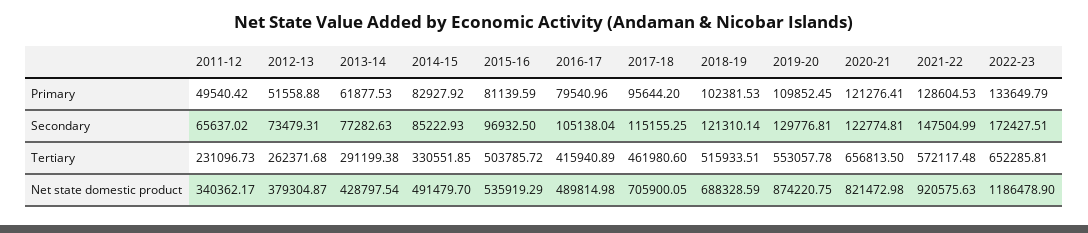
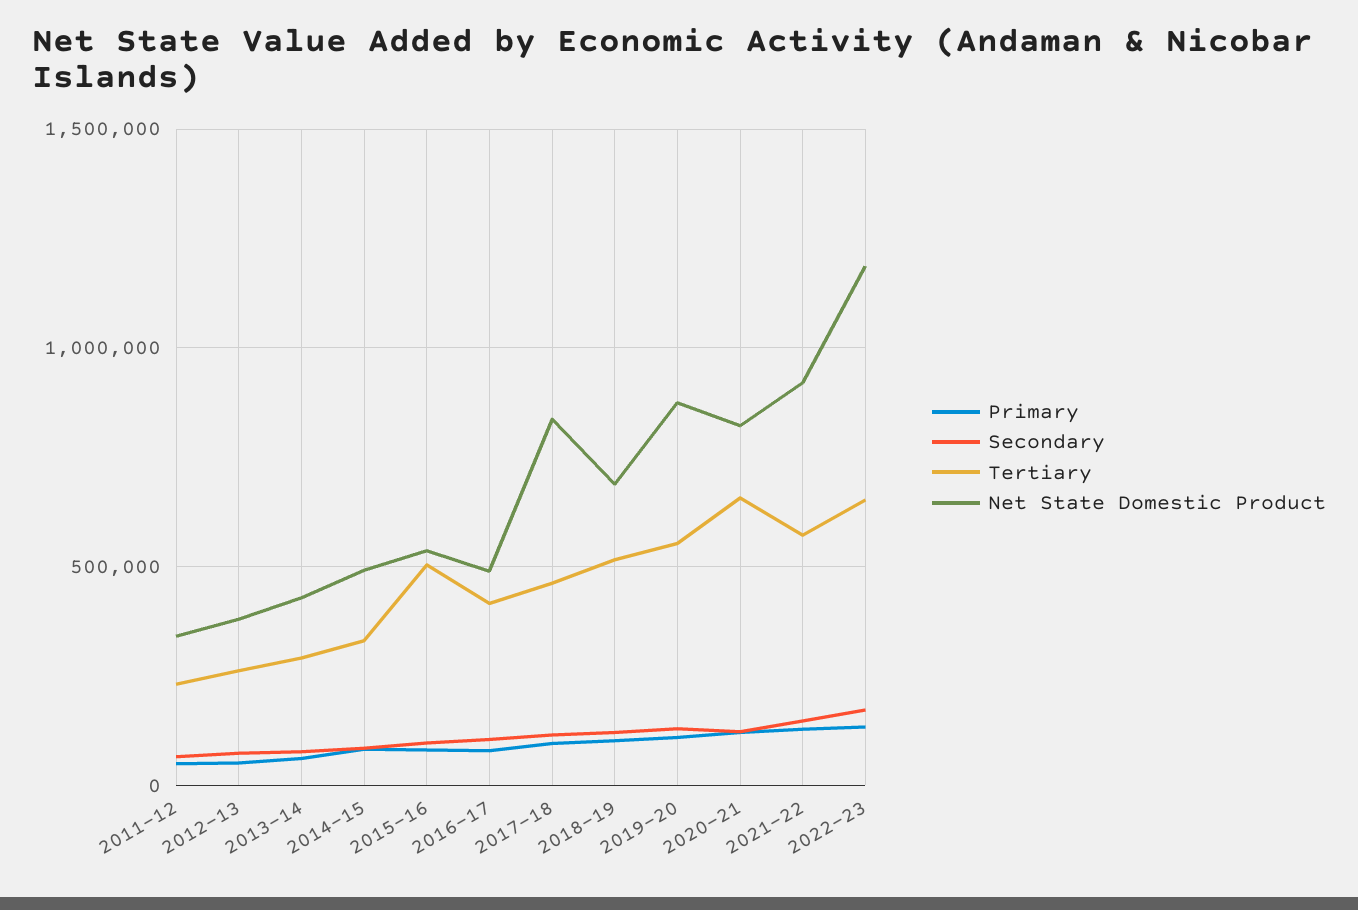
Net state domestic product, 2017-18: 705900.05 -> 850000

